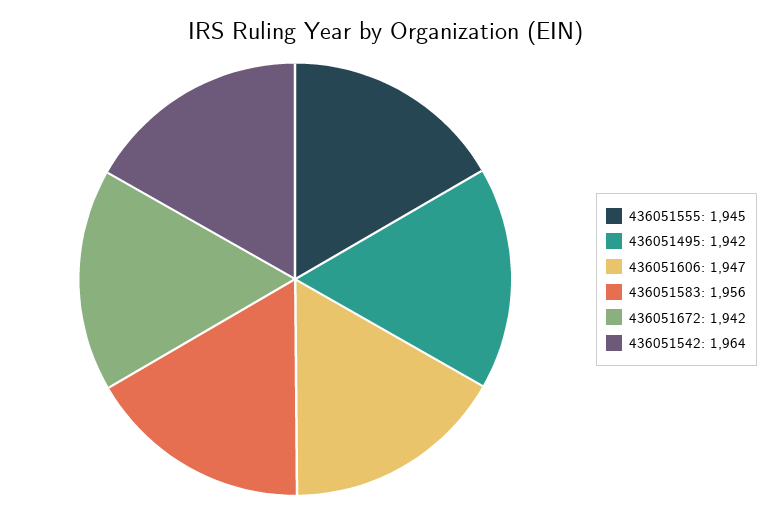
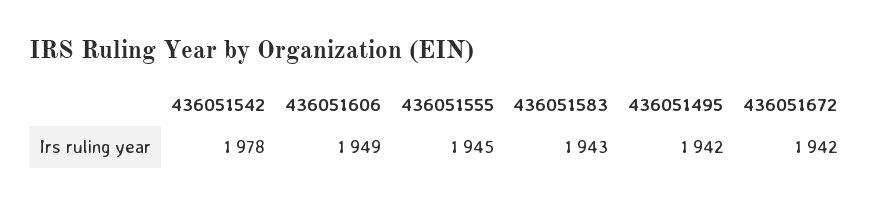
436051606: 1947 -> 1949
436051583: 1956 -> 1943
436051542: 1964 -> 1978

